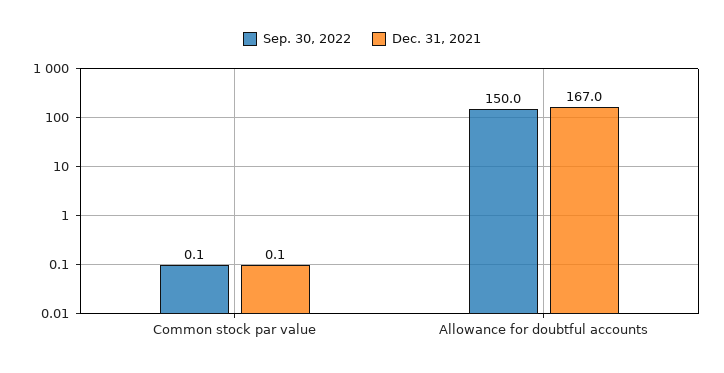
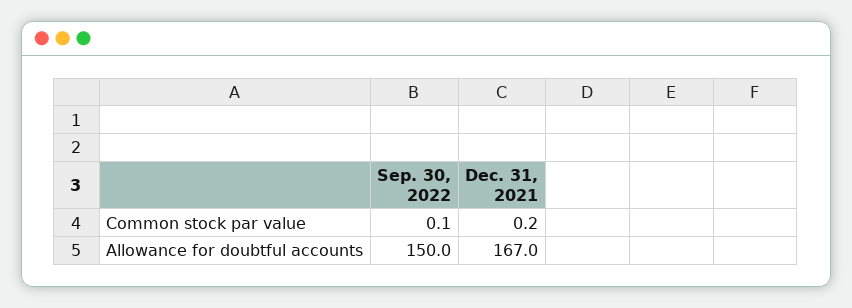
Dec. 31, 2021, Common stock par value: 0.1 -> 0.2

